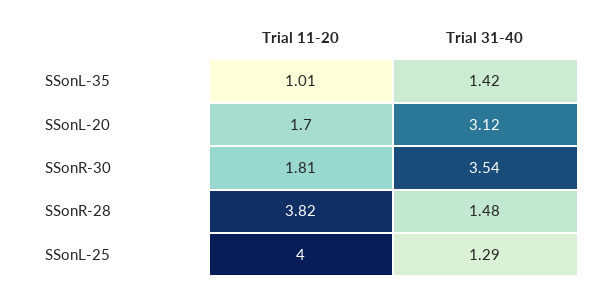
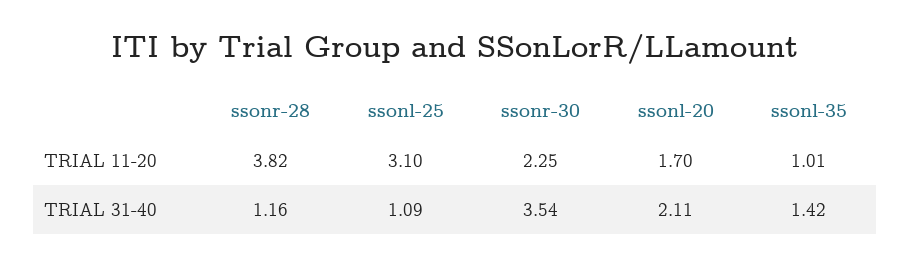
Trial 31-40, SSonL-20: 3.12 -> 2.11
Trial 11-20, SSonR-30: 1.81 -> 2.25
Trial 31-40, SSonR-28: 1.48 -> 1.16
Trial 11-20, SSonL-25: 4 -> 3.1
Trial 31-40, SSonL-25: 1.29 -> 1.09

